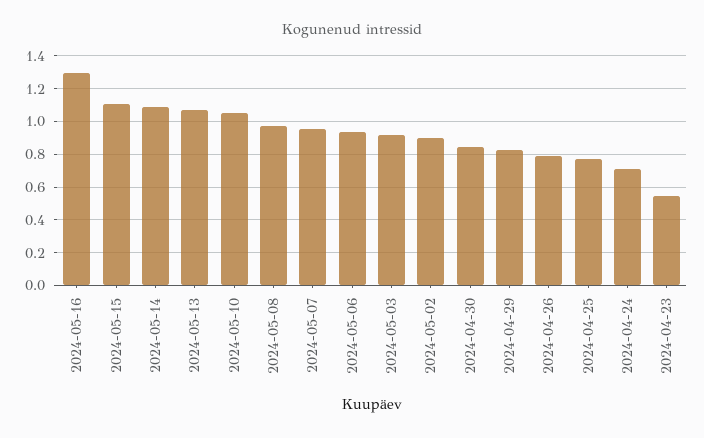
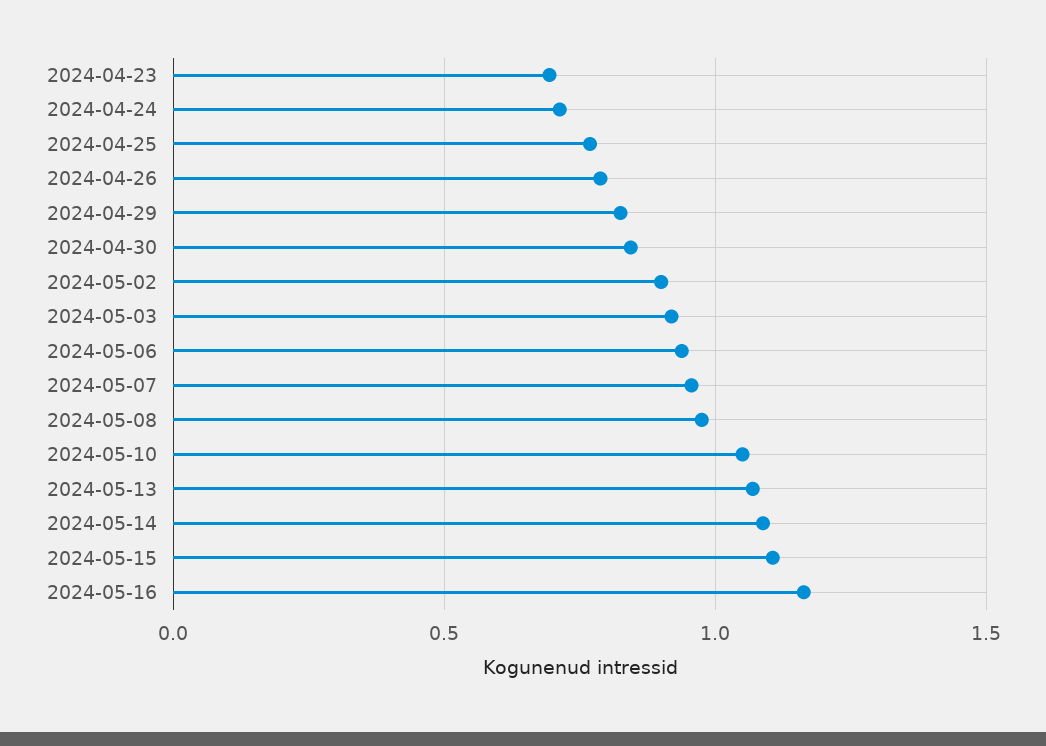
2024-05-16: 1.3 -> 1.15
2024-04-23: 0.55 -> 0.7

